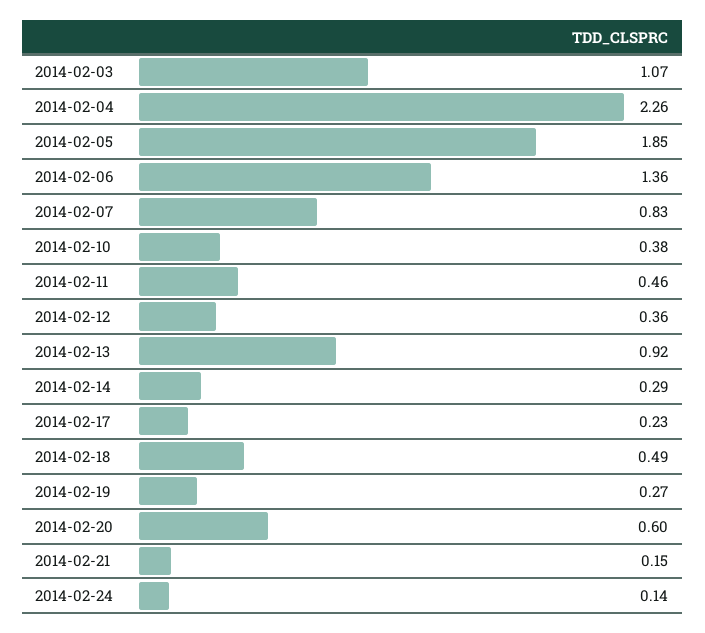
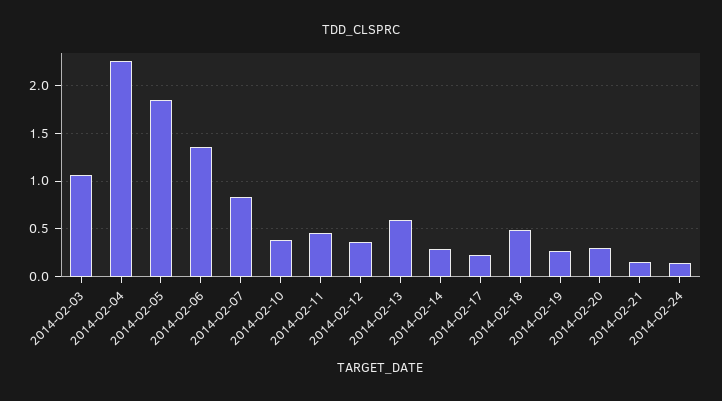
2014-02-13: 0.92 -> 0.6
2014-02-20: 0.6 -> 0.3

